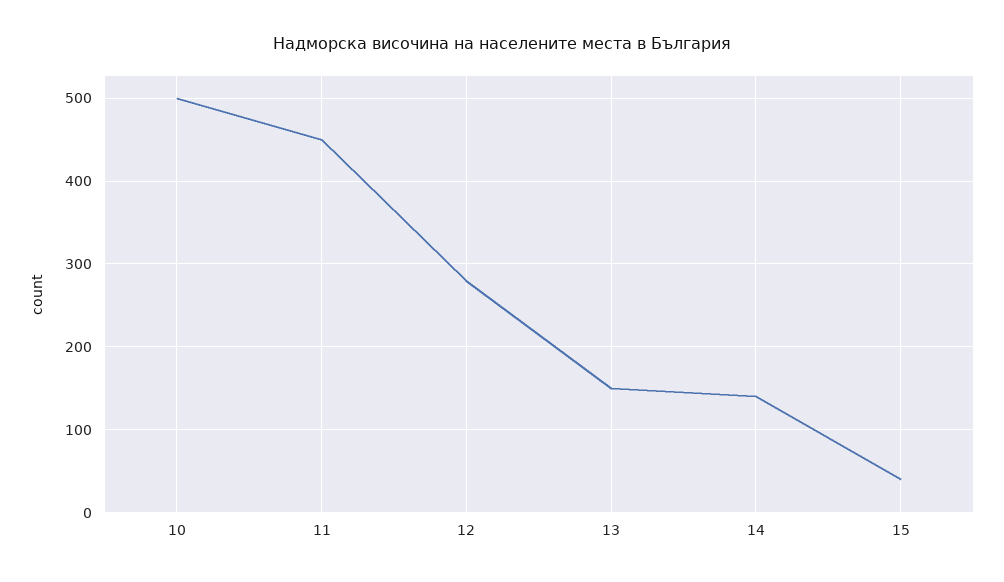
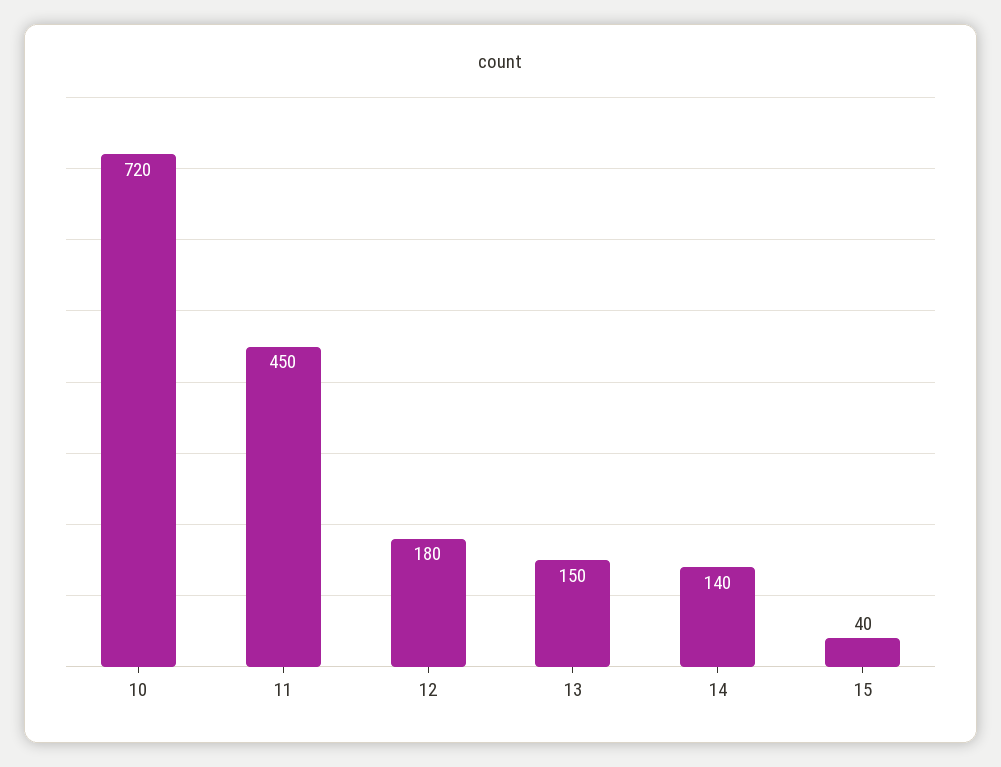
10: 500 -> 720
12: 280 -> 180

